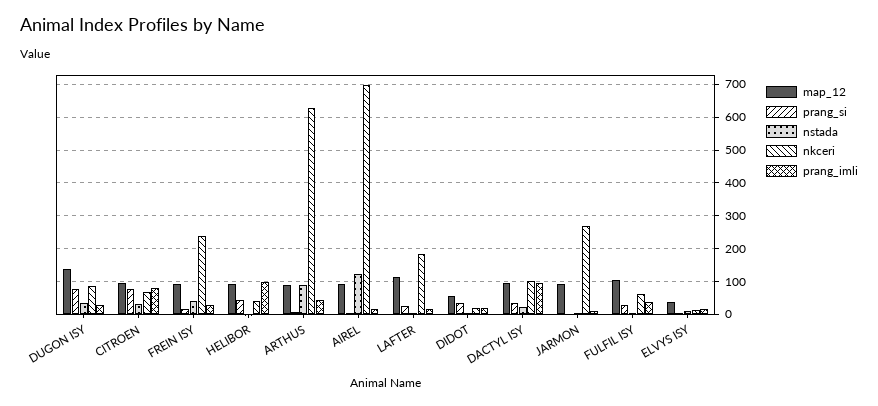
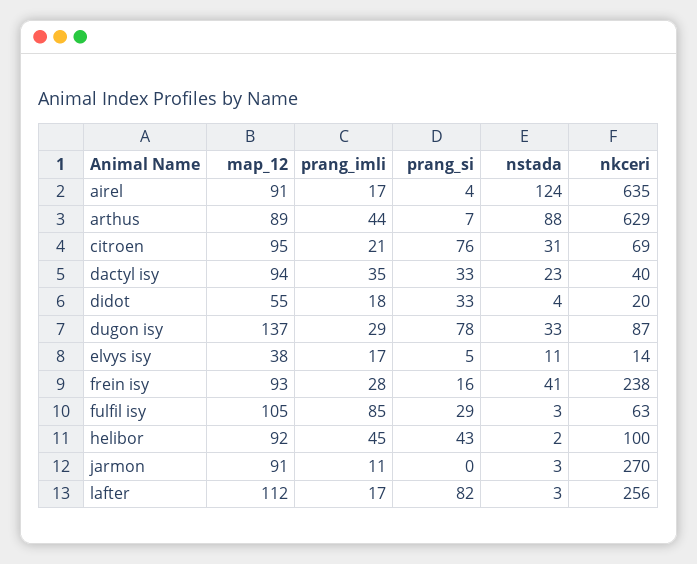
prang_imli, CITROEN: 80 -> 21
nkceri, HELIBOR: 40 -> 100
prang_imli, HELIBOR: 100 -> 45
nkceri, AIREL: 700 -> 635
prang_si, LAFTER: 20 -> 82
nkceri, LAFTER: 180 -> 256
nkceri, DACTYL ISY: 100 -> 40
prang_imli, DACTYL ISY: 100 -> 35
prang_imli, FULFIL ISY: 40 -> 85

